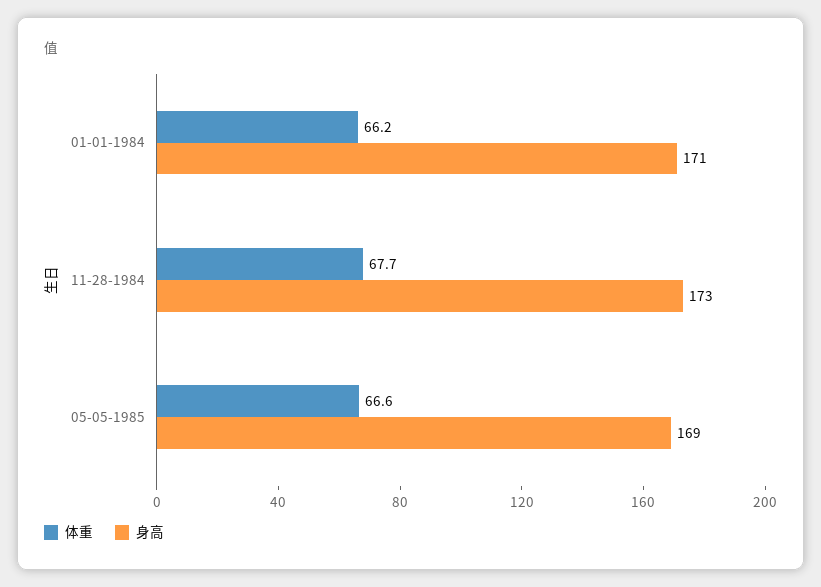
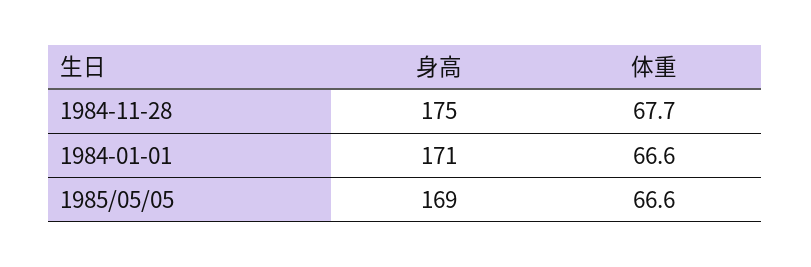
体重, 01-01-1984: 66.2 -> 66.6
身高, 11-28-1984: 173 -> 175

